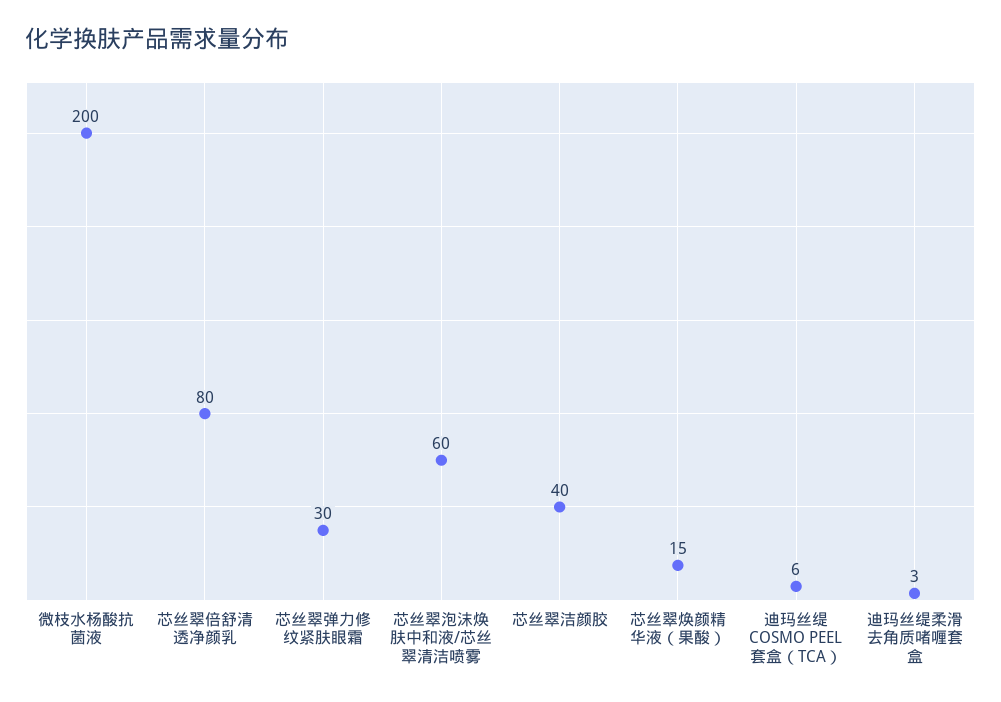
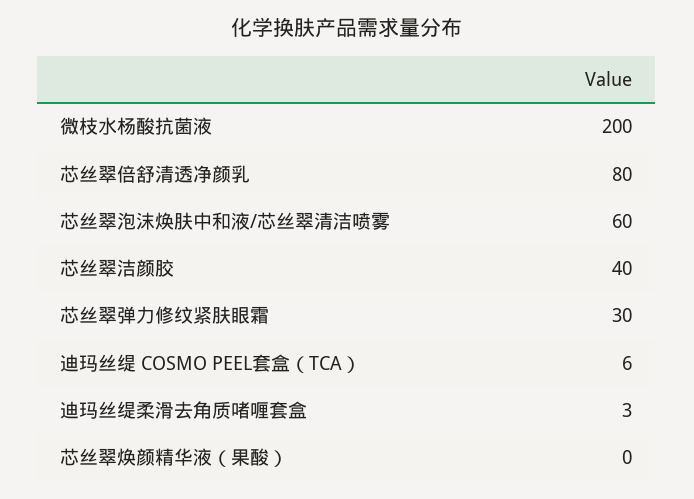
芯丝翠焕颜精华液（果酸）: 15 -> 0

